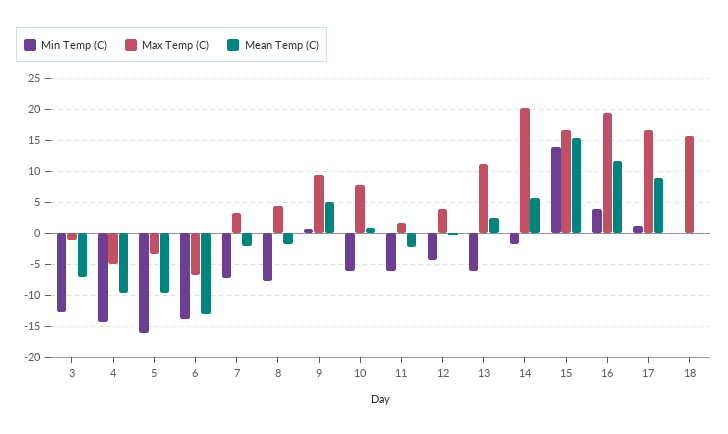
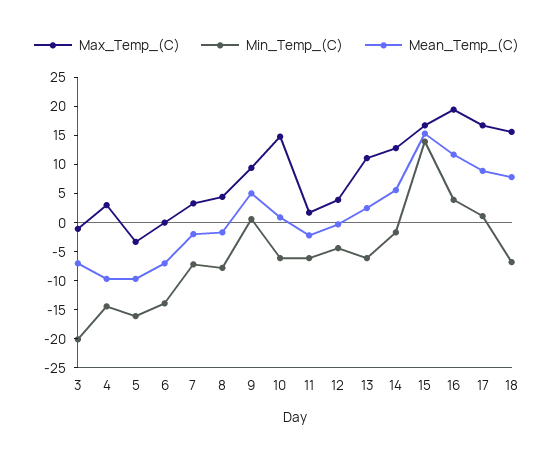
Min Temp (C), 3: -13 -> -20
Max Temp (C), 4: -5 -> 2.5
Max Temp (C), 6: -7 -> 0
Mean Temp (C), 6: -13 -> -7.5
Max Temp (C), 10: 8 -> 15
Max Temp (C), 14: 20 -> 12.5
Min Temp (C), 18: 0 -> -7.5
Mean Temp (C), 18: 0 -> 7.5

